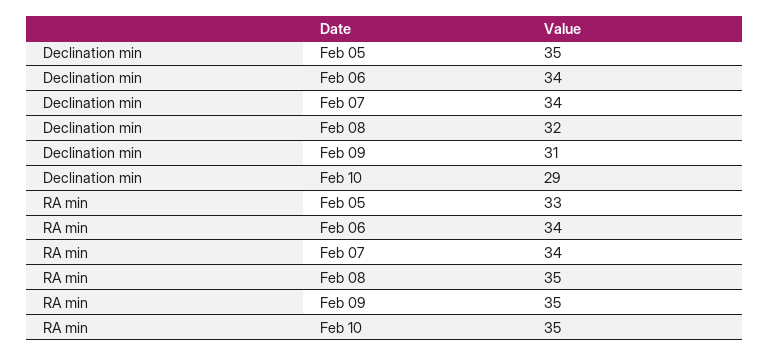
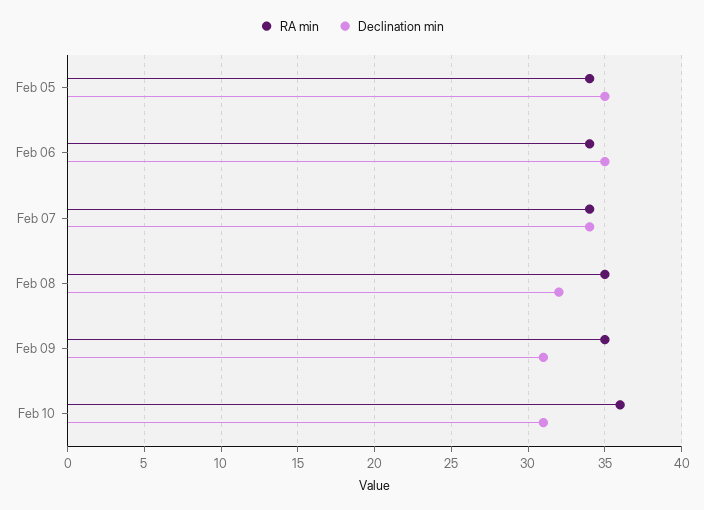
Declination min, Feb 06: 34 -> 35
Declination min, Feb 10: 29 -> 31
RA min, Feb 05: 33 -> 34
RA min, Feb 10: 35 -> 36

